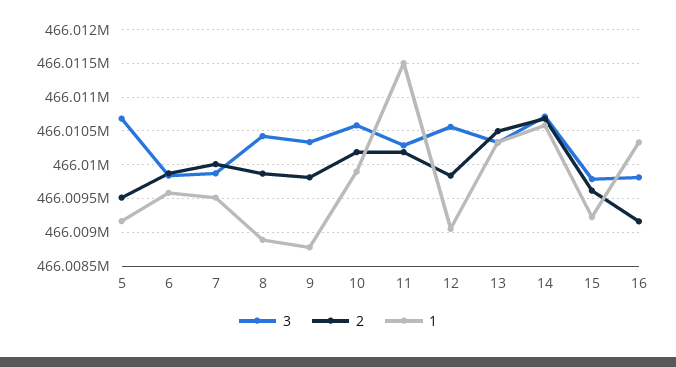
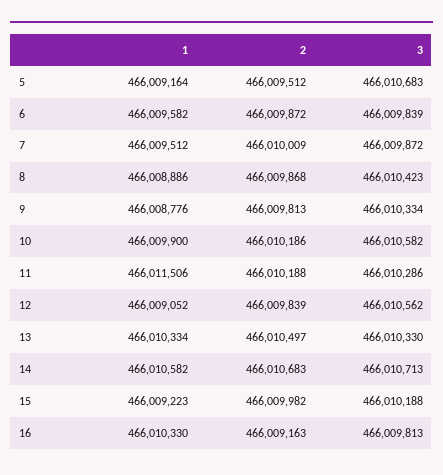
3, 15: 466009800 -> 466010188
2, 15: 466009600 -> 466009982

